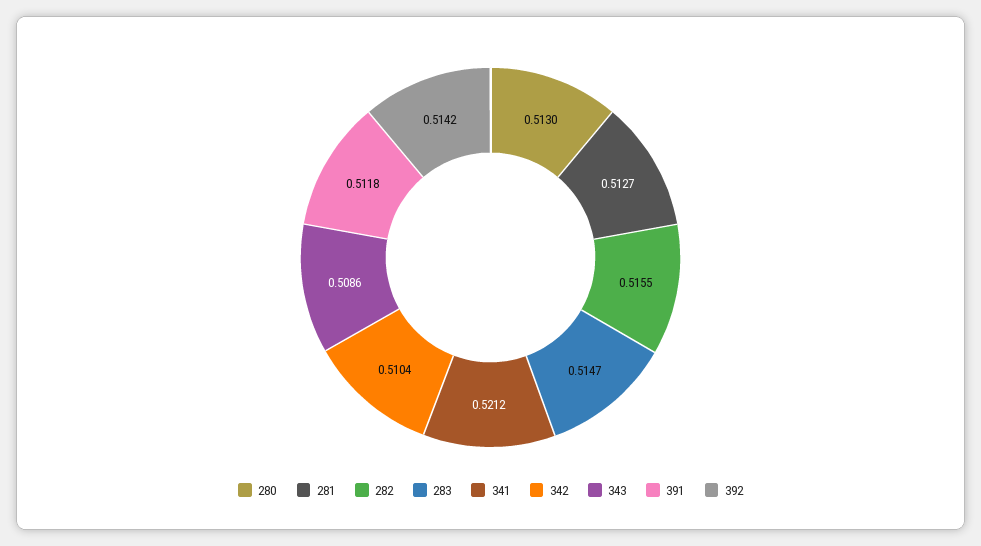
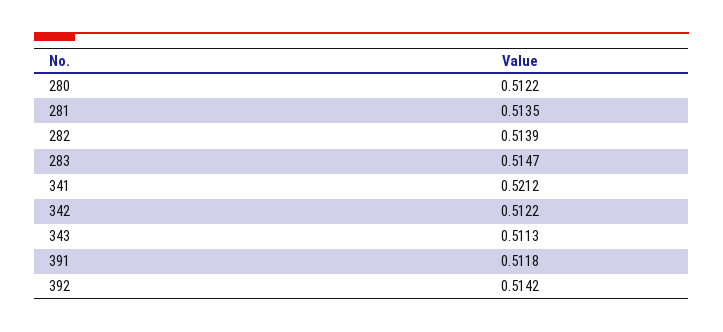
280: 0.513 -> 0.5122
281: 0.5127 -> 0.5135
282: 0.5155 -> 0.5139
342: 0.5104 -> 0.5122
343: 0.5086 -> 0.5113

